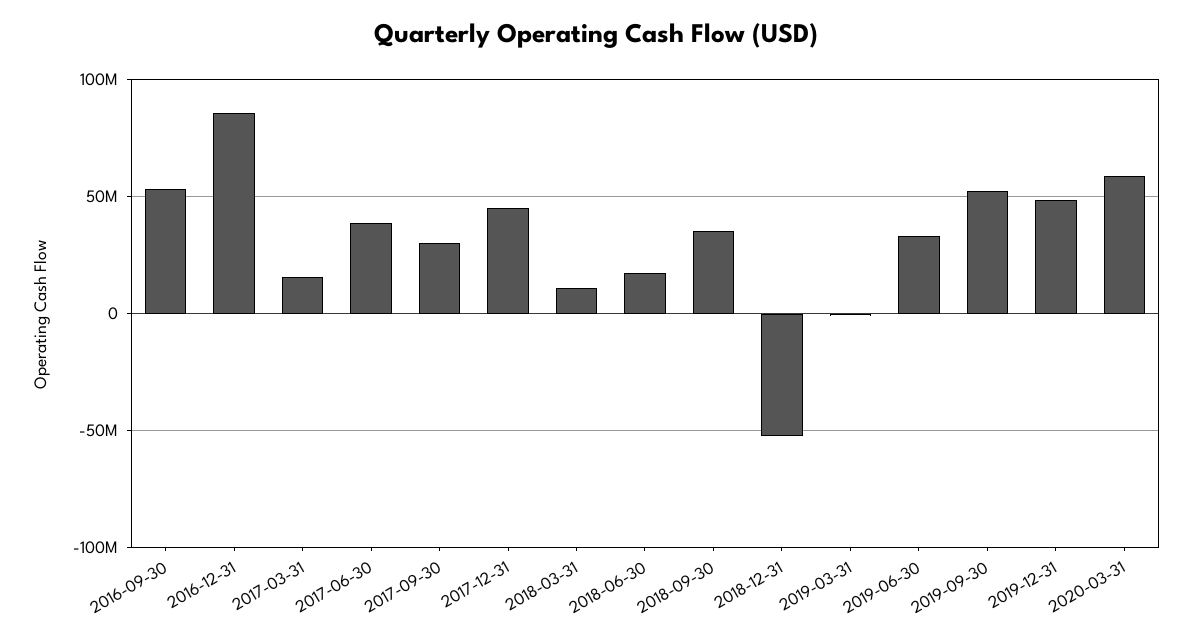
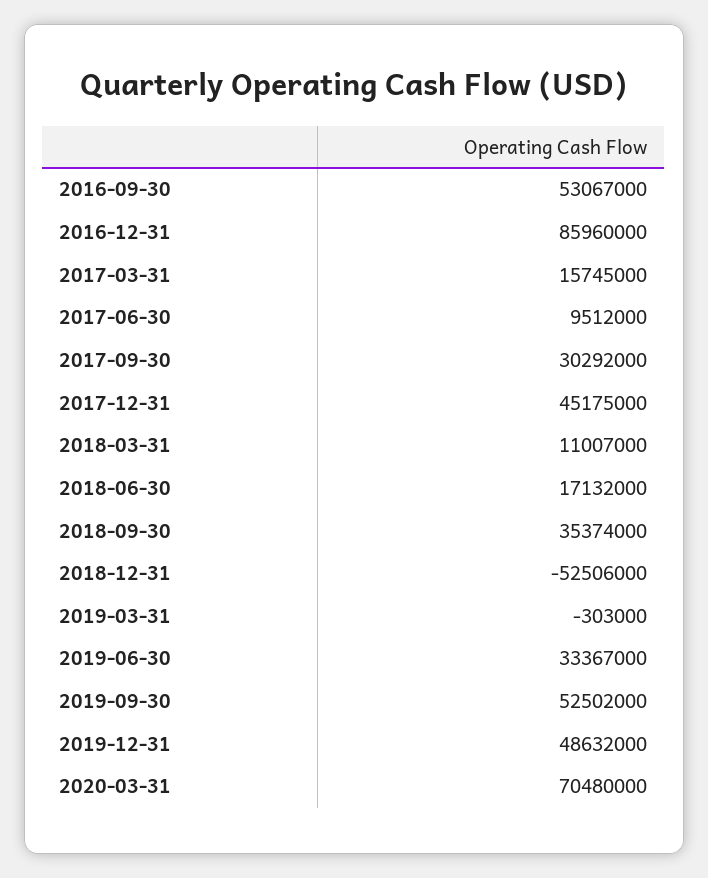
2017-06-30: 40000000 -> 9512000
2020-03-31: 60000000 -> 70480000

